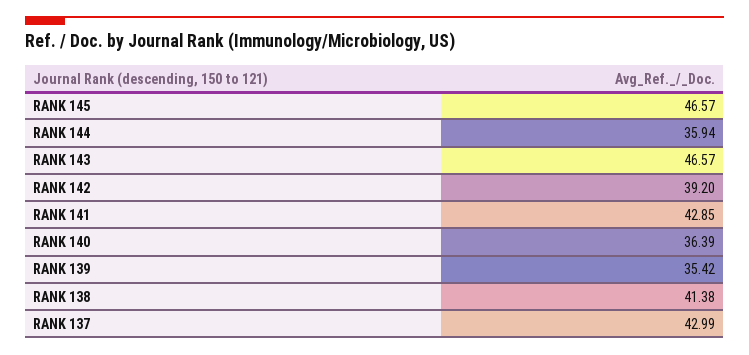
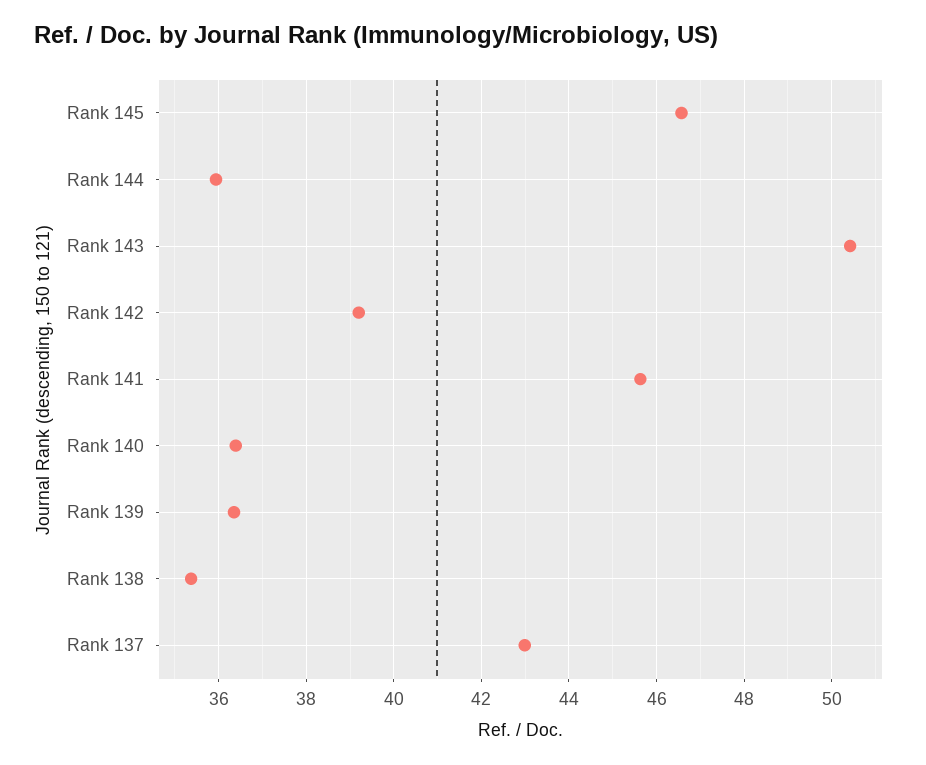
RANK 143: 46.57 -> 50.4
RANK 141: 42.85 -> 45.6
RANK 139: 35.42 -> 36.4
RANK 138: 41.38 -> 35.4

